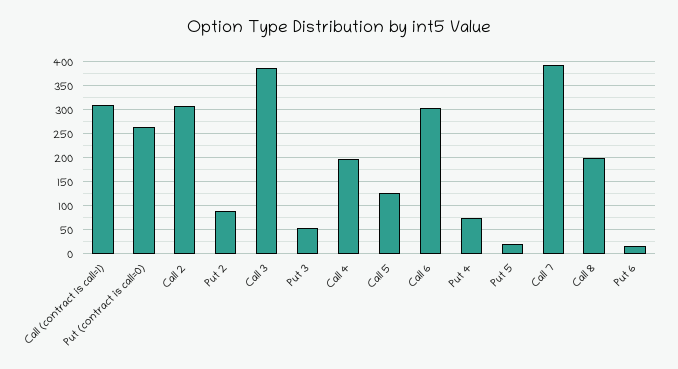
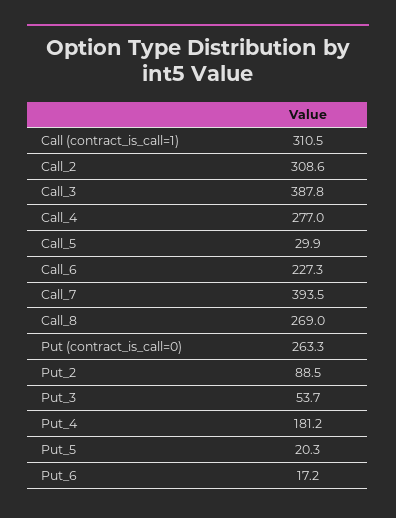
Call 4: 200 -> 277
Call 5: 125 -> 29.9
Call 6: 300 -> 227.3
Put 4: 75 -> 181.2
Call 8: 200 -> 269

